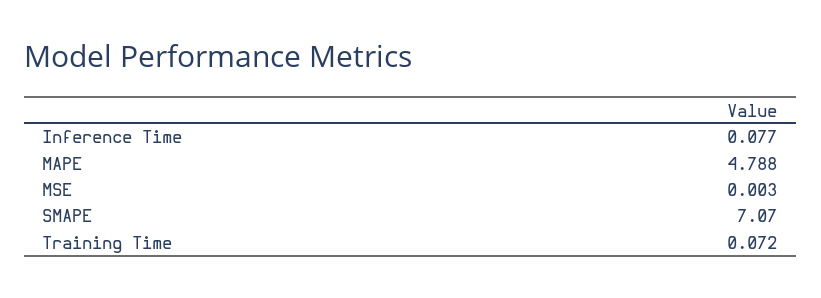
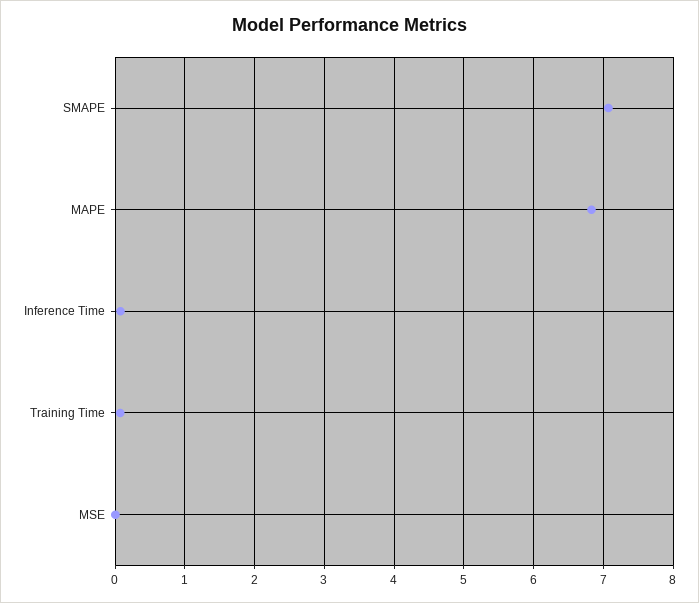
MAPE: 4.788 -> 6.8

